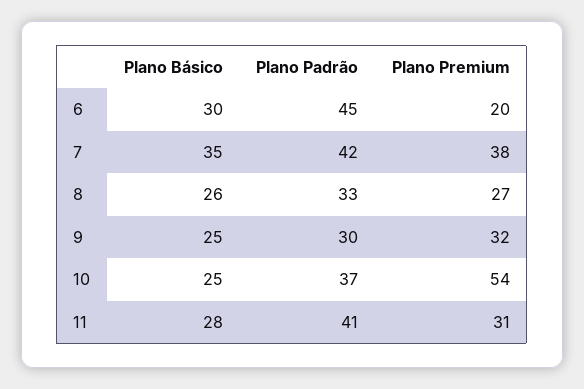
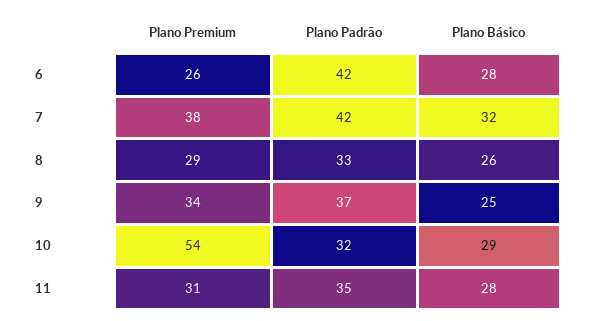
Plano Básico, 6: 30 -> 28
Plano Padrão, 6: 45 -> 42
Plano Premium, 6: 20 -> 26
Plano Básico, 7: 35 -> 32
Plano Premium, 8: 27 -> 29
Plano Padrão, 9: 30 -> 37
Plano Premium, 9: 32 -> 34
Plano Básico, 10: 25 -> 29
Plano Padrão, 10: 37 -> 32
Plano Padrão, 11: 41 -> 35

